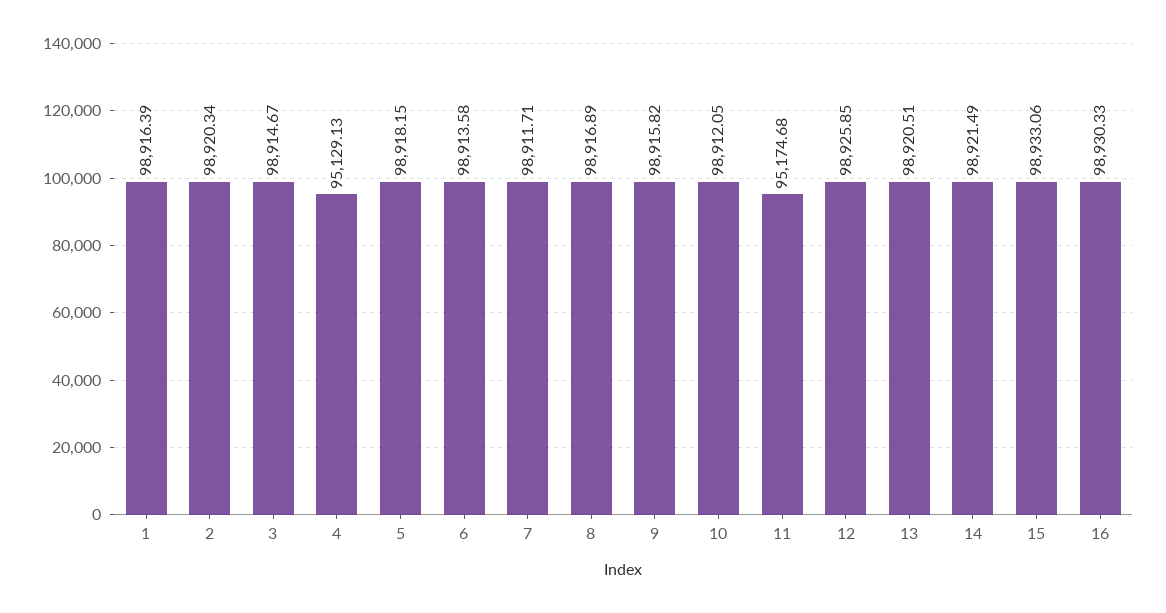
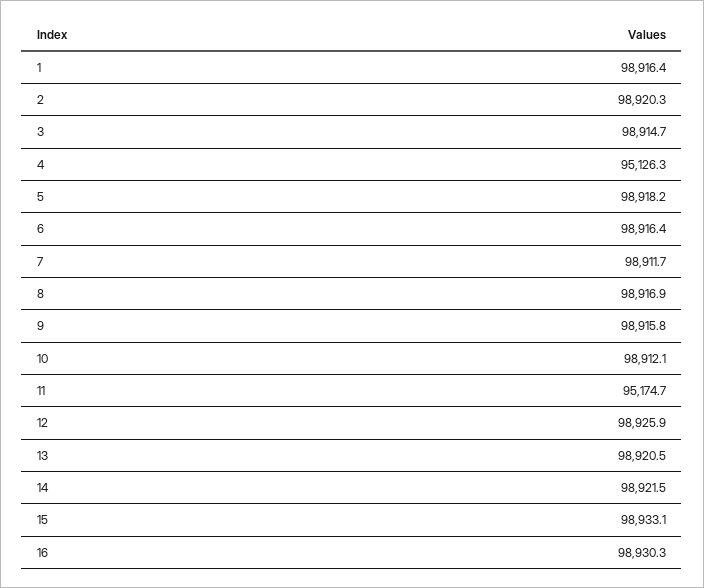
4: 95129.13 -> 95126.3
6: 98913.58 -> 98916.4

